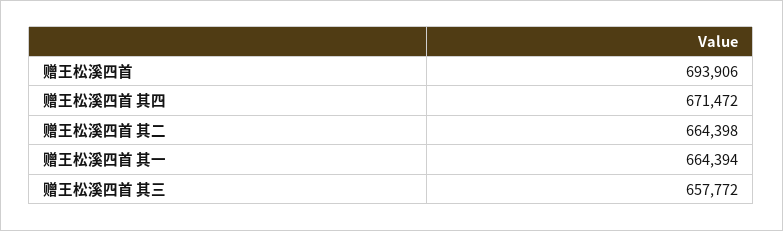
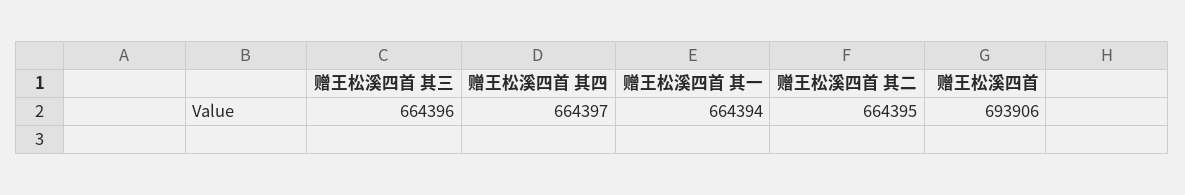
赠王松溪四首 其四: 671472 -> 664397
赠王松溪四首 其二: 664398 -> 664395
赠王松溪四首 其三: 657772 -> 664396

